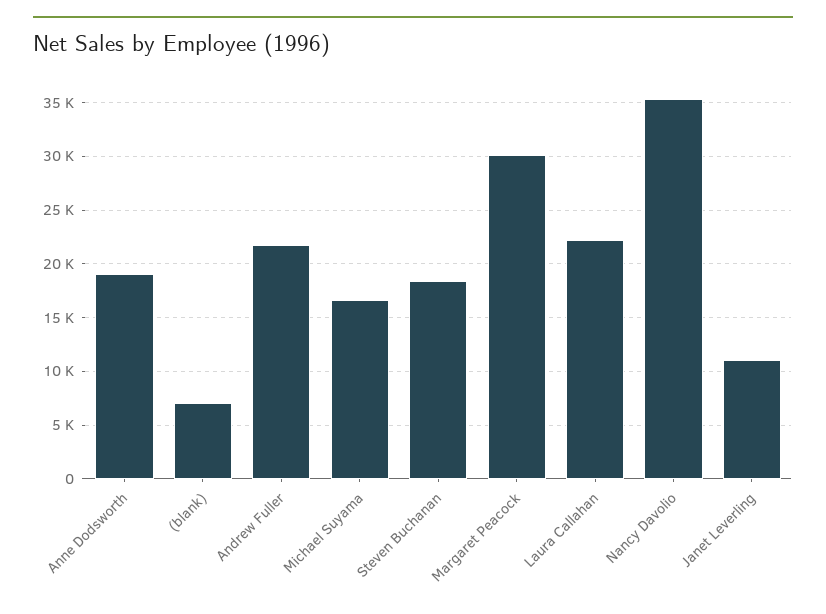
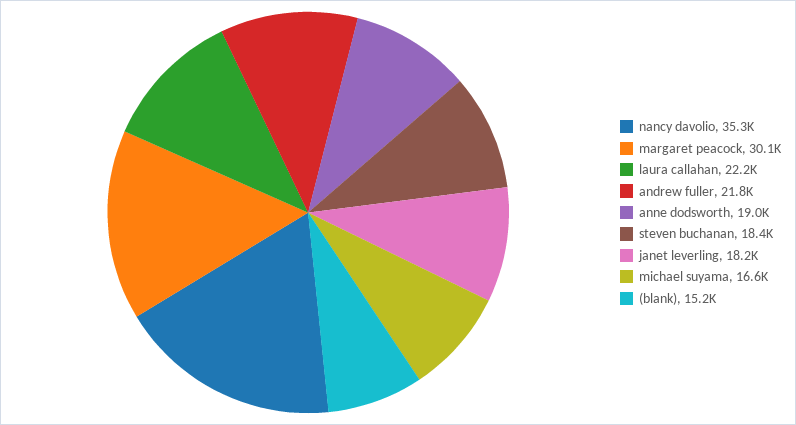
(blank): 7000 -> 15200
Janet Leverling: 11000 -> 18200

